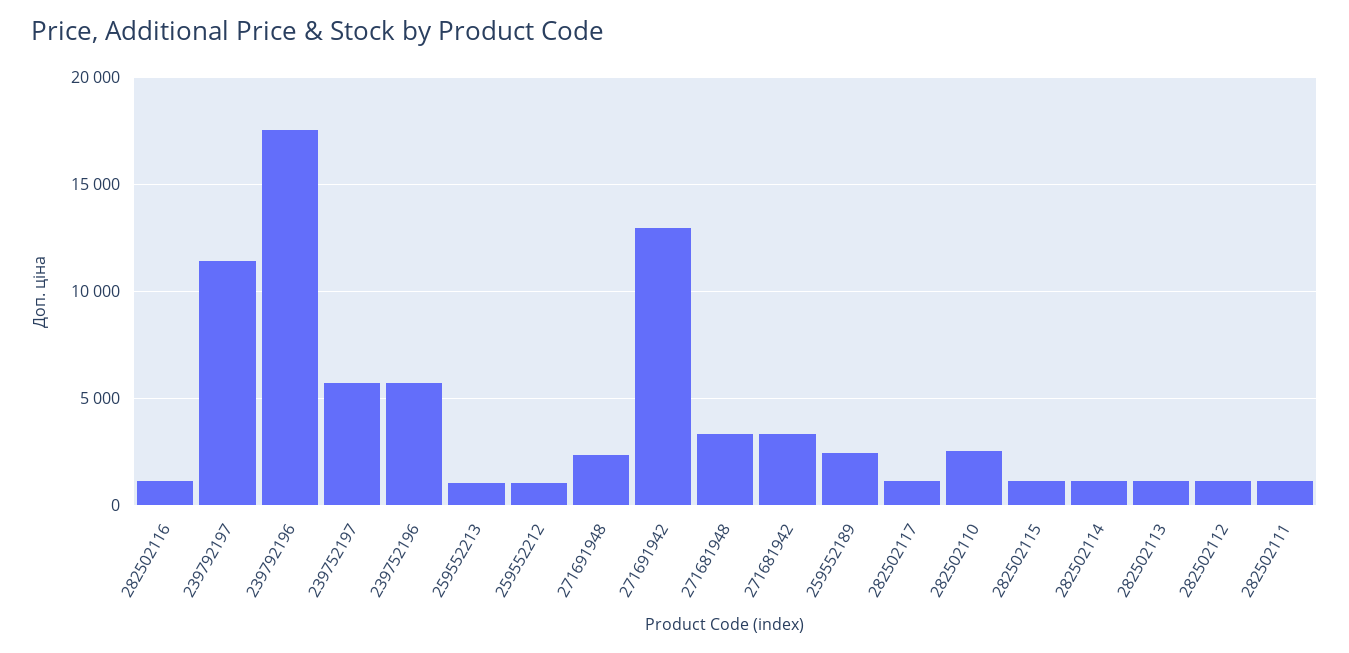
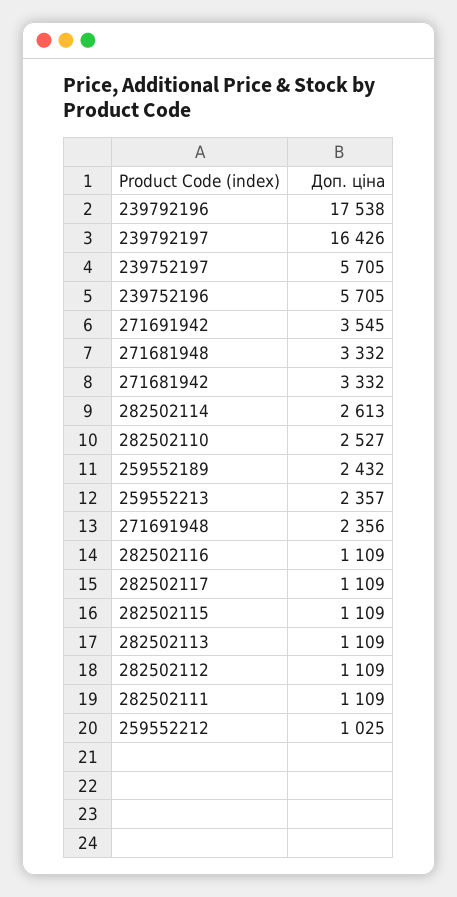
239792197: 11500 -> 16426
259552213: 1000 -> 2357
271691942: 13000 -> 3545
282502114: 1000 -> 2613

